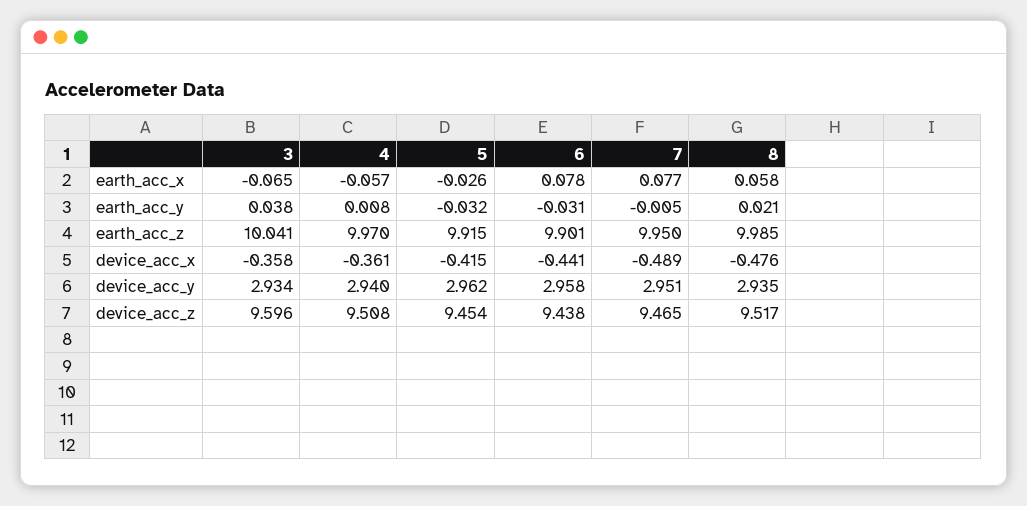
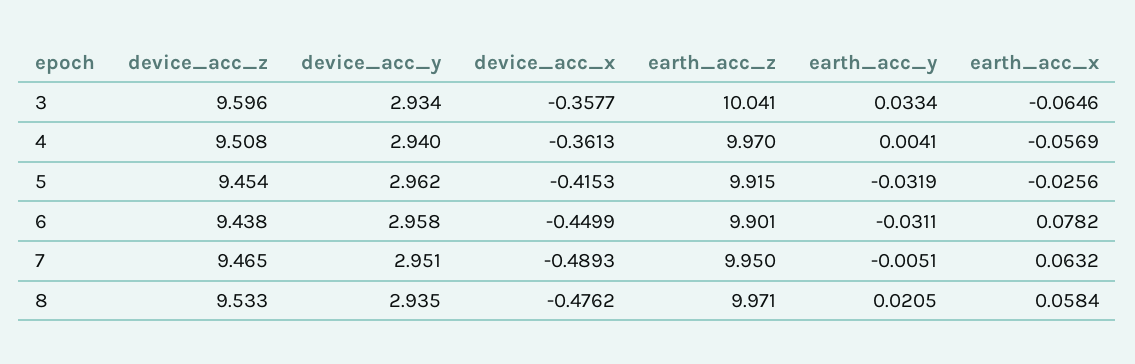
7, earth_acc_x: 0.077 -> 0.0632
3, earth_acc_y: 0.038 -> 0.0334
4, earth_acc_y: 0.008 -> 0.0041
8, earth_acc_z: 9.985 -> 9.971
6, device_acc_x: -0.441 -> -0.4499
8, device_acc_z: 9.517 -> 9.533

